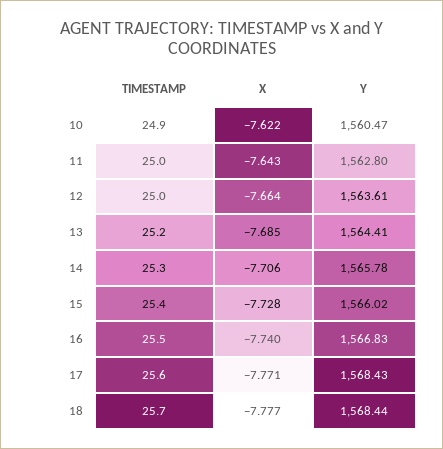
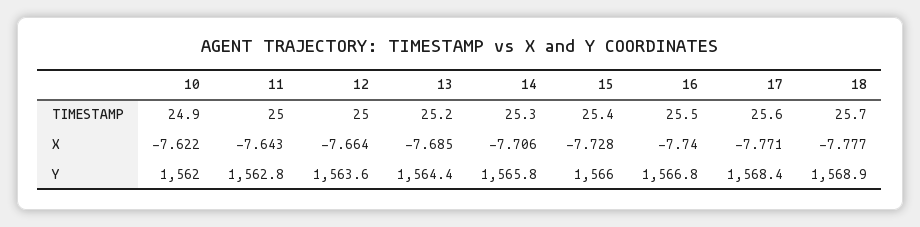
Y, 10: 1560.47 -> 1562
Y, 18: 1568.44 -> 1568.9

